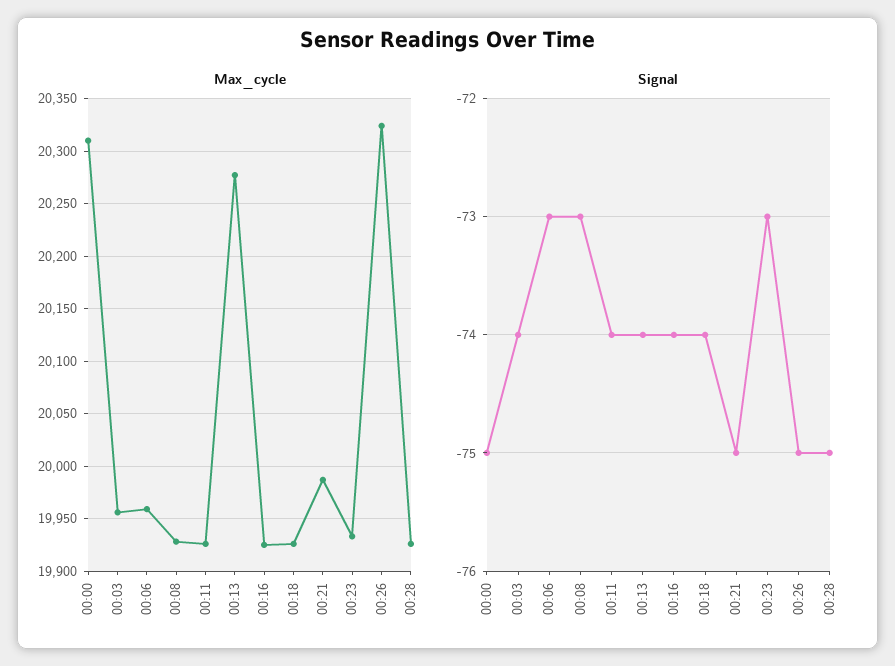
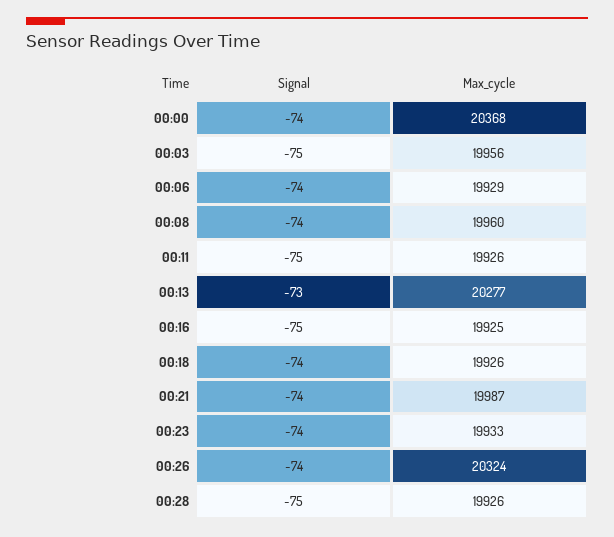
Max_cycle, 00:00: 20310 -> 20368
Max_cycle, 00:06: 19960 -> 19929
Max_cycle, 00:08: 19930 -> 19960
Signal, 00:00: -75 -> -74
Signal, 00:03: -74 -> -75
Signal, 00:06: -73 -> -74
Signal, 00:08: -73 -> -74
Signal, 00:11: -74 -> -75
Signal, 00:13: -74 -> -73
Signal, 00:16: -74 -> -75
Signal, 00:21: -75 -> -74
Signal, 00:23: -73 -> -74
Signal, 00:26: -75 -> -74

